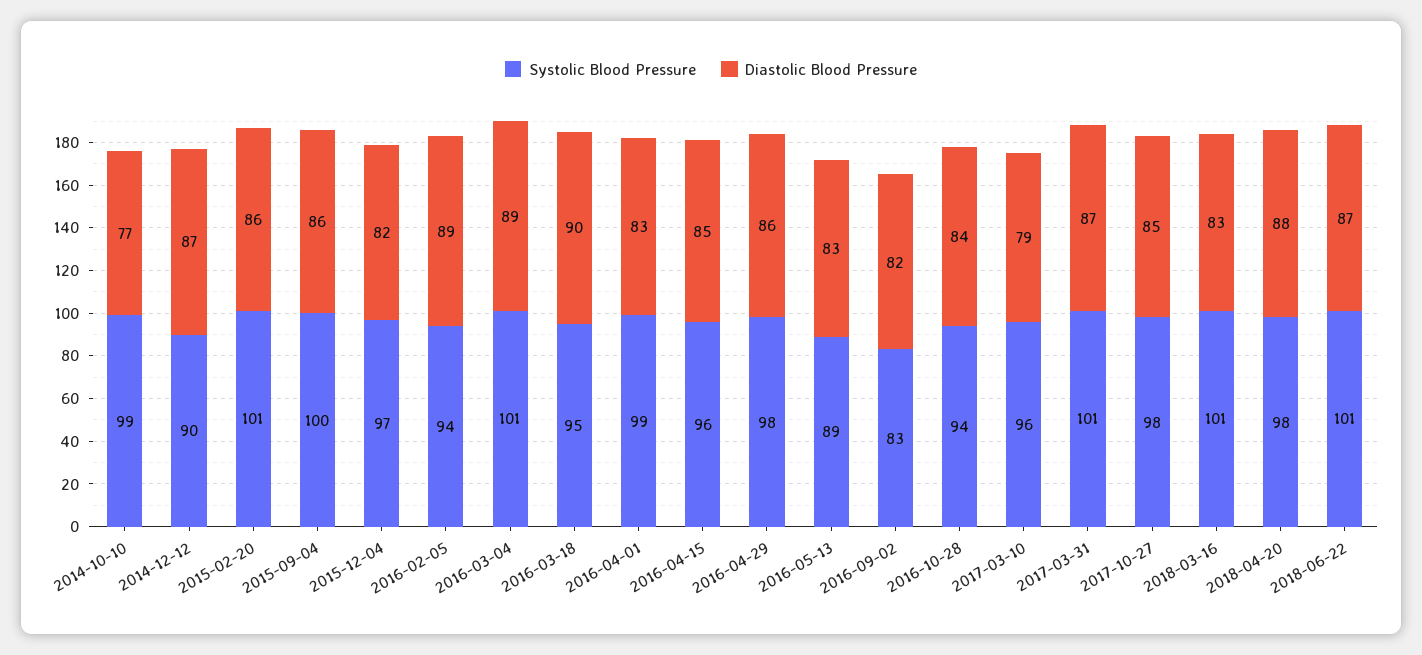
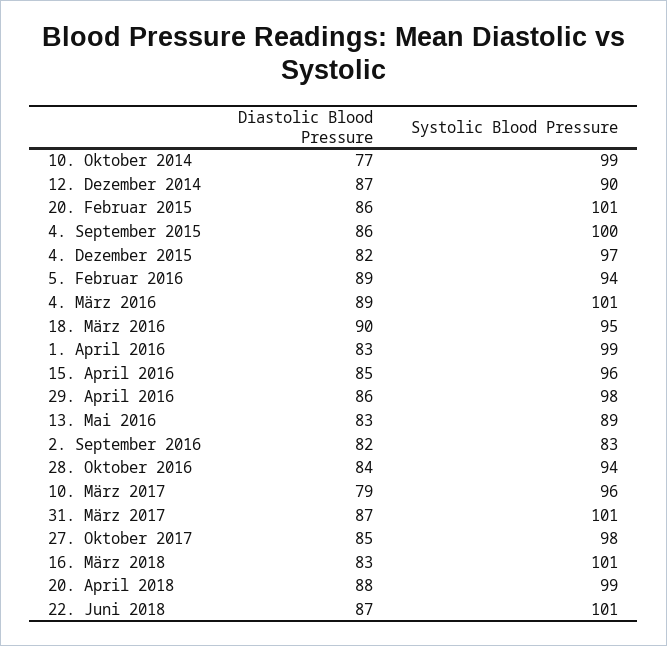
Systolic Blood Pressure, 2018-04-20: 98 -> 99

